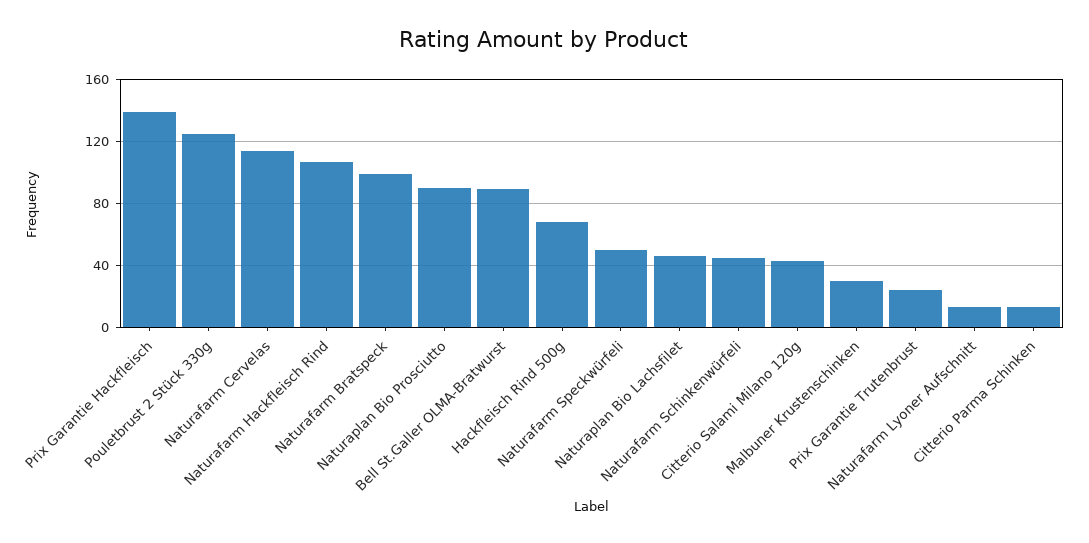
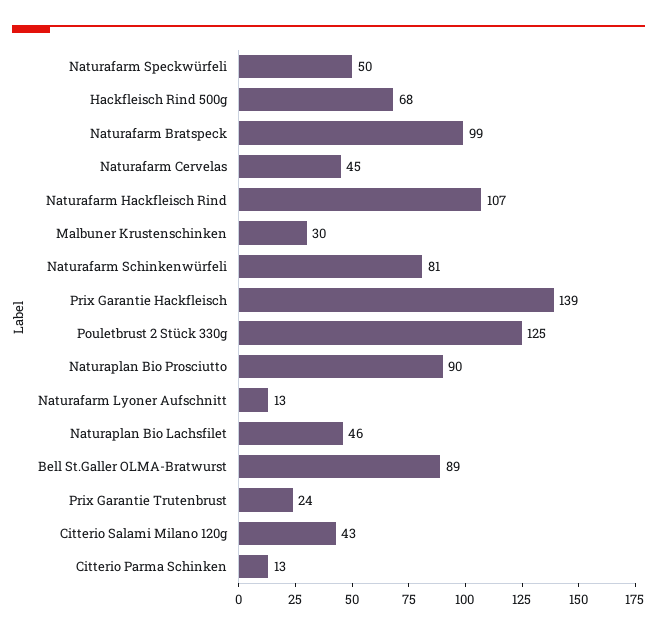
Naturafarm Cervelas: 115 -> 45
Naturafarm Schinkenwürfeli: 45 -> 81

